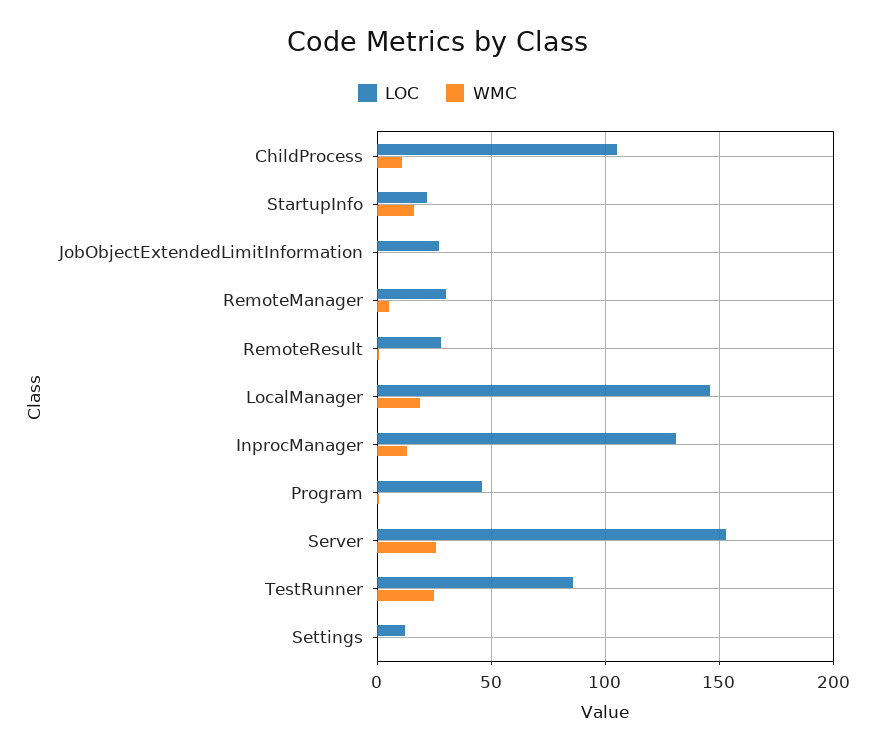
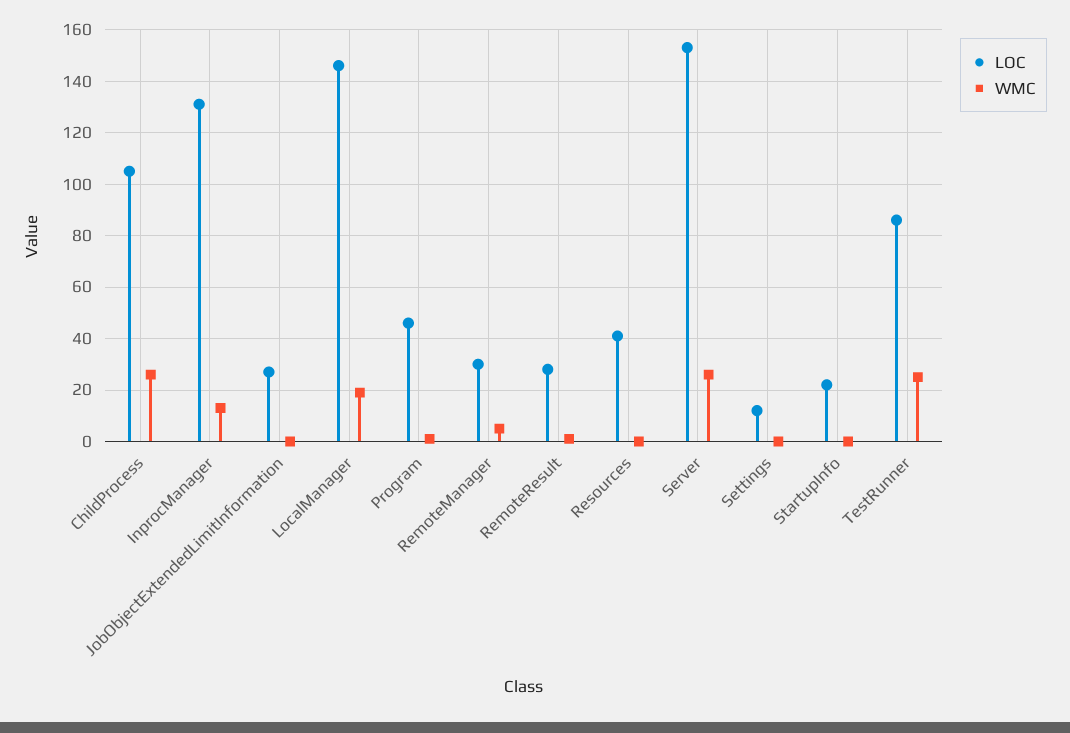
WMC, ChildProcess: 10 -> 25
WMC, StartupInfo: 15 -> 0
LOC, Resources: none -> 40
WMC, Resources: none -> 0

